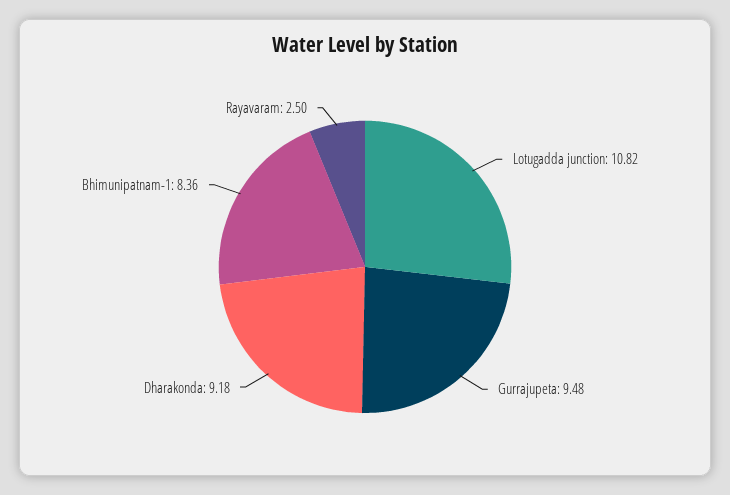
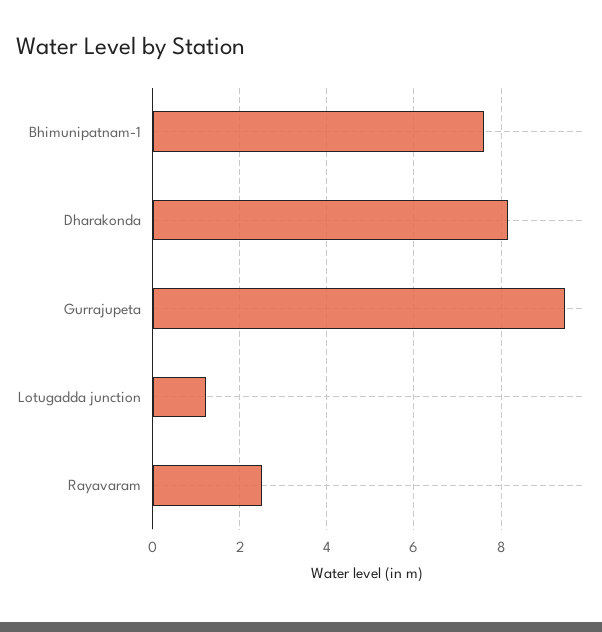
Lotugadda junction: 10.82 -> 1.2
Dharakonda: 9.18 -> 8.2
Bhimunipatnam-1: 8.36 -> 7.6

